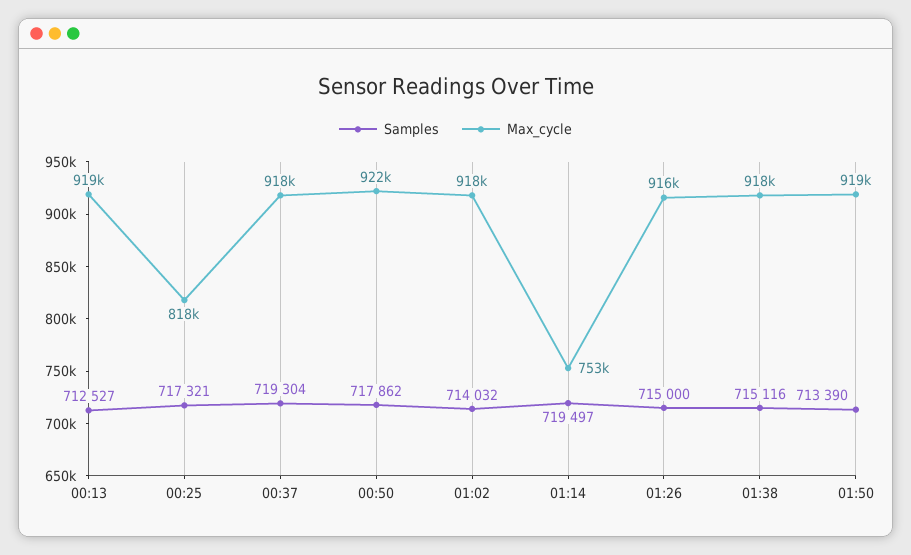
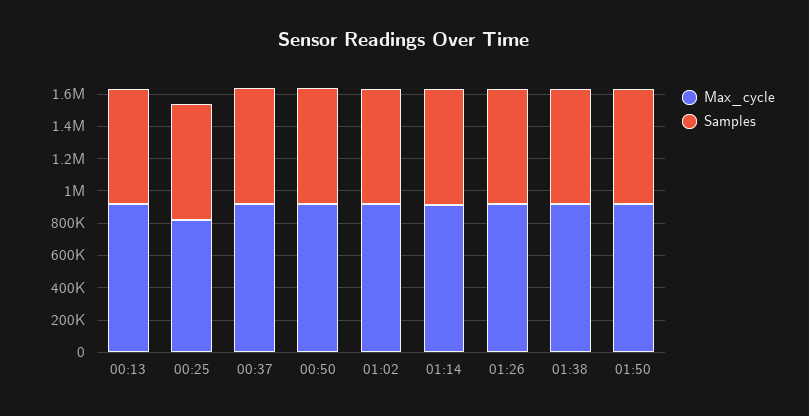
Max_cycle, 01:14: 753000 -> 900000

